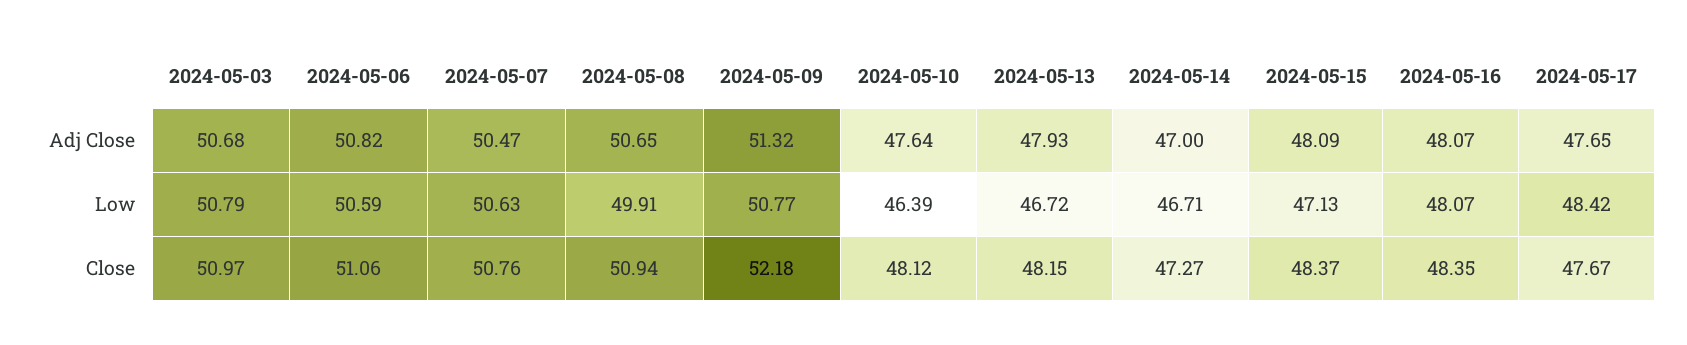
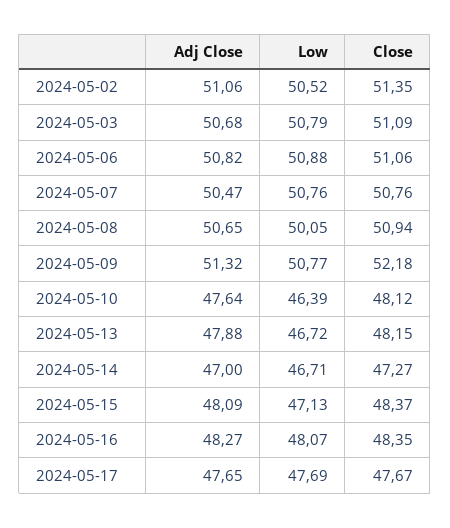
2024-05-13, Adj Close: 47.93 -> 47.88
2024-05-16, Adj Close: 48.07 -> 48.27
2024-05-06, Low: 50.59 -> 50.88
2024-05-07, Low: 50.63 -> 50.76
2024-05-08, Low: 49.91 -> 50.05
2024-05-17, Low: 48.42 -> 47.69
2024-05-03, Close: 50.97 -> 51.09
2024-05-02, Adj Close: none -> 51.06
2024-05-02, Low: none -> 50.52
2024-05-02, Close: none -> 51.35

